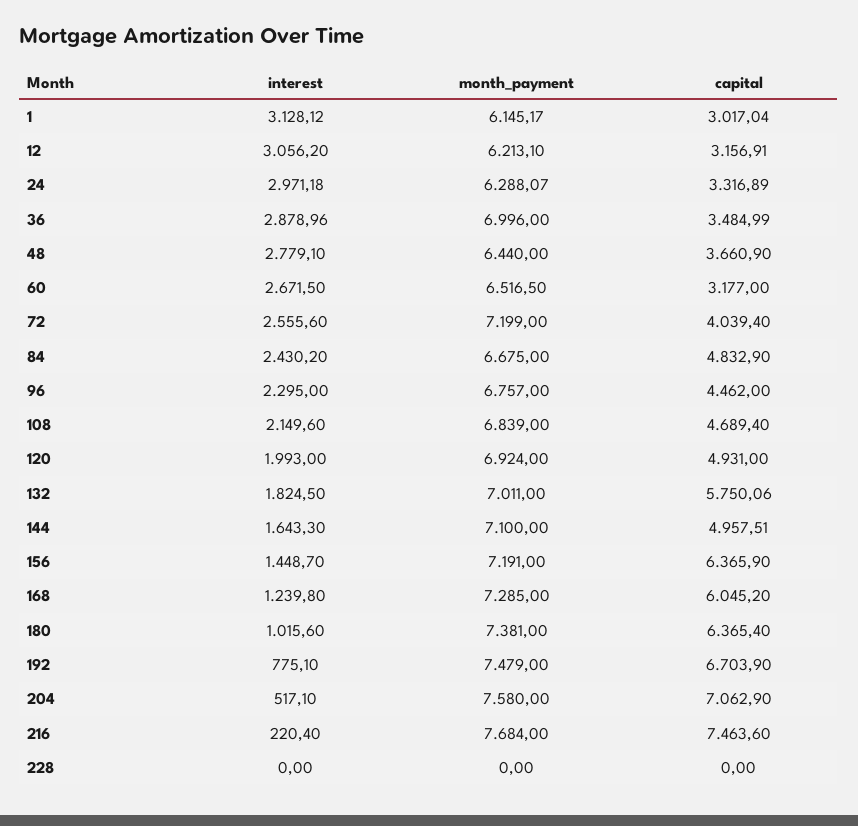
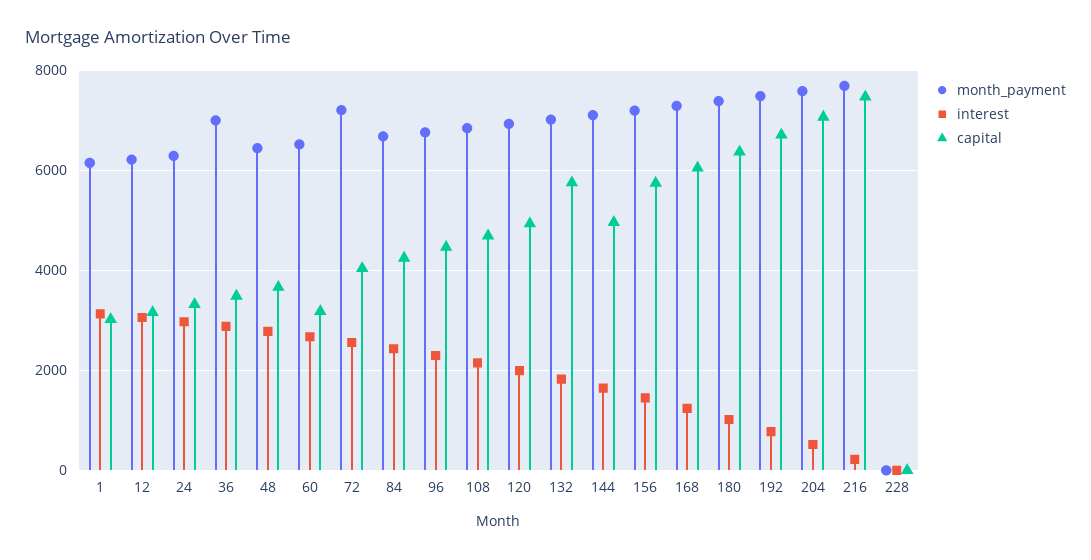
capital, 84: 4832.9 -> 4200
capital, 156: 6365.9 -> 5800

